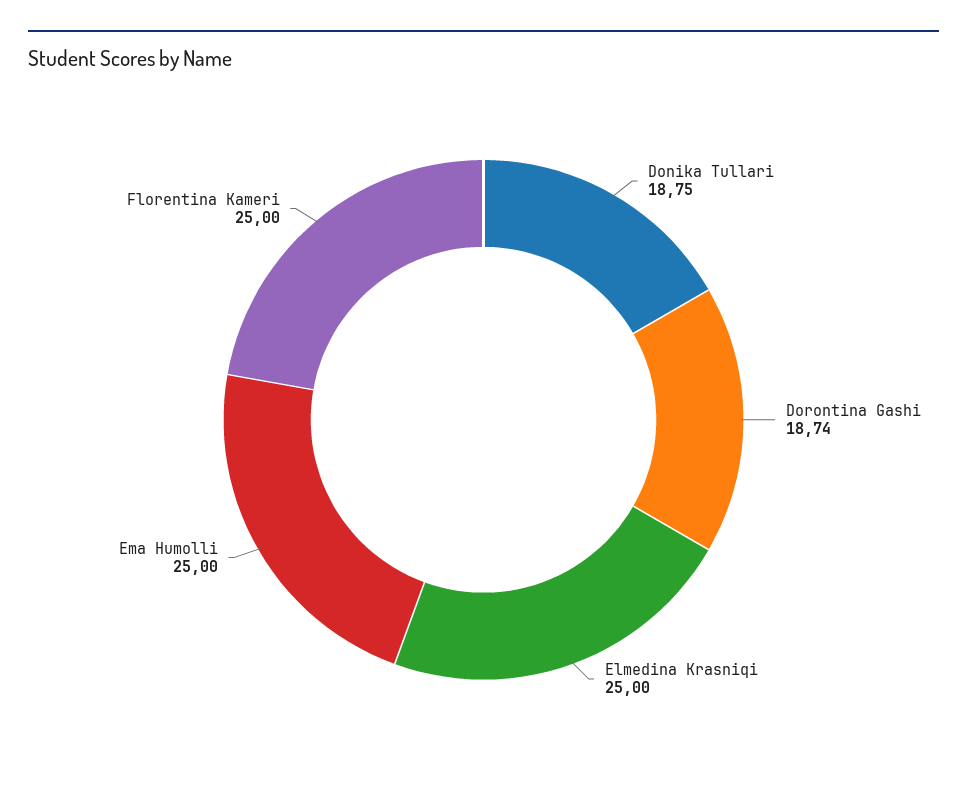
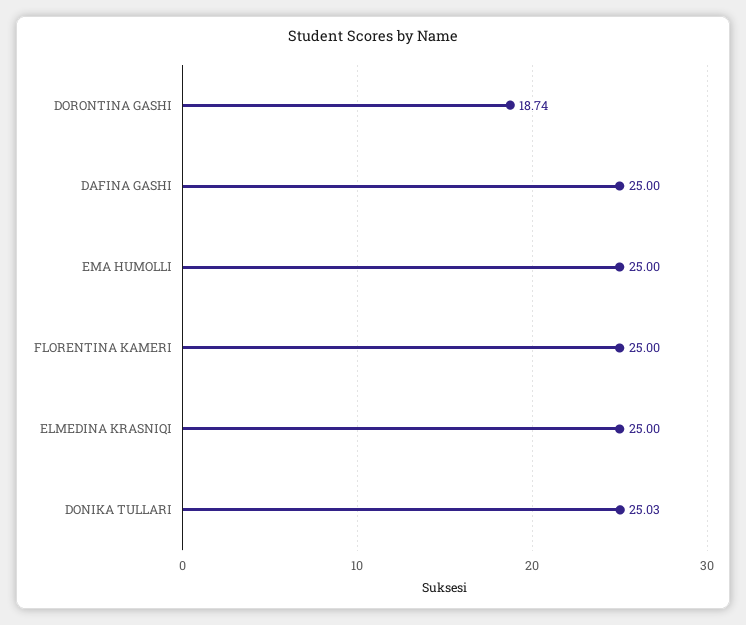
Donika Tullari: 18.75 -> 25.03
DAFINA GASHI: none -> 25

